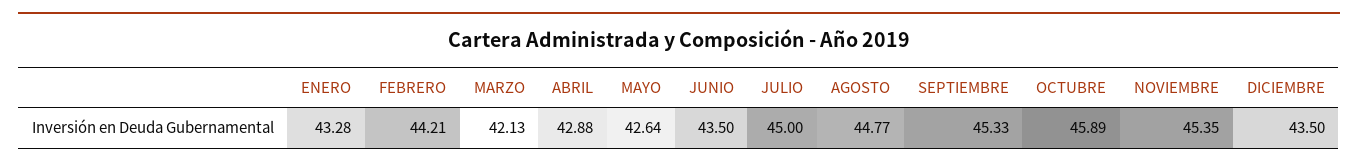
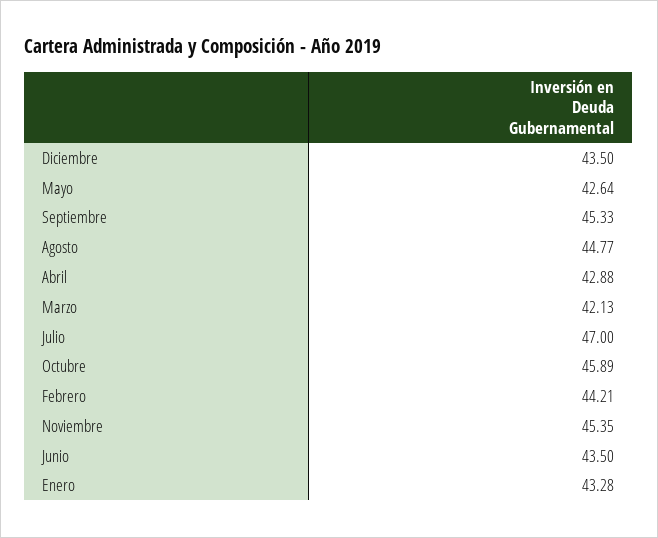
JULIO: 45 -> 47

